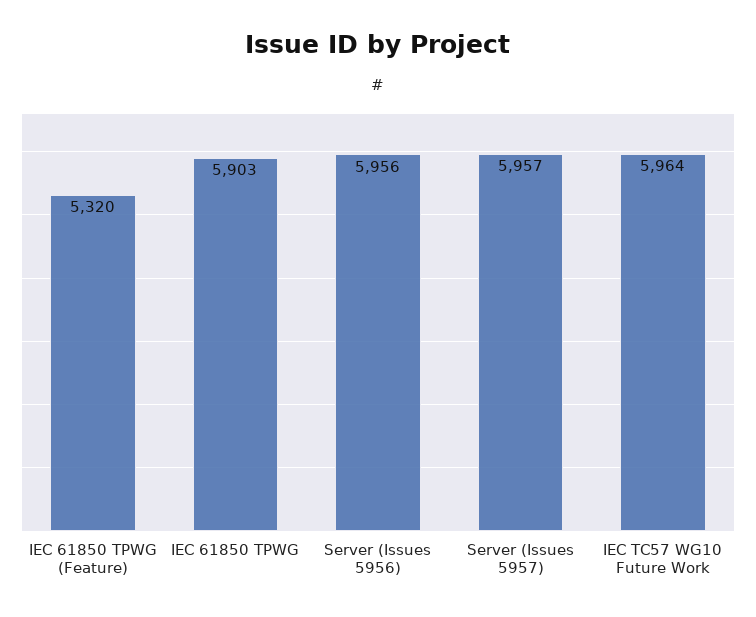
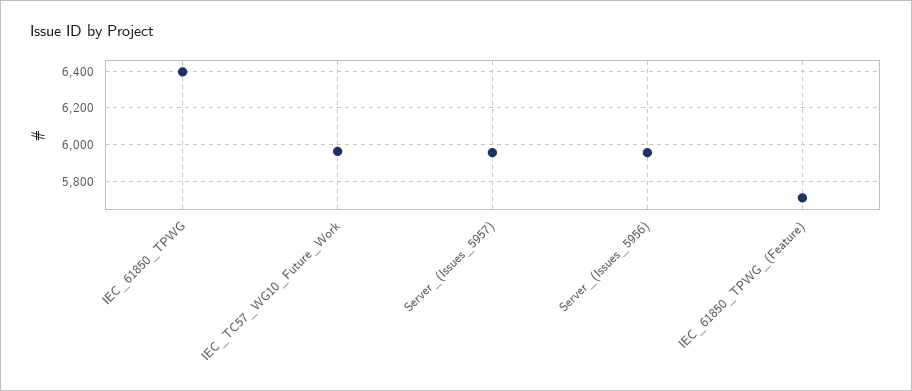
IEC 61850 TPWG (Feature): 5320 -> 5700
IEC 61850 TPWG: 5903 -> 6400

